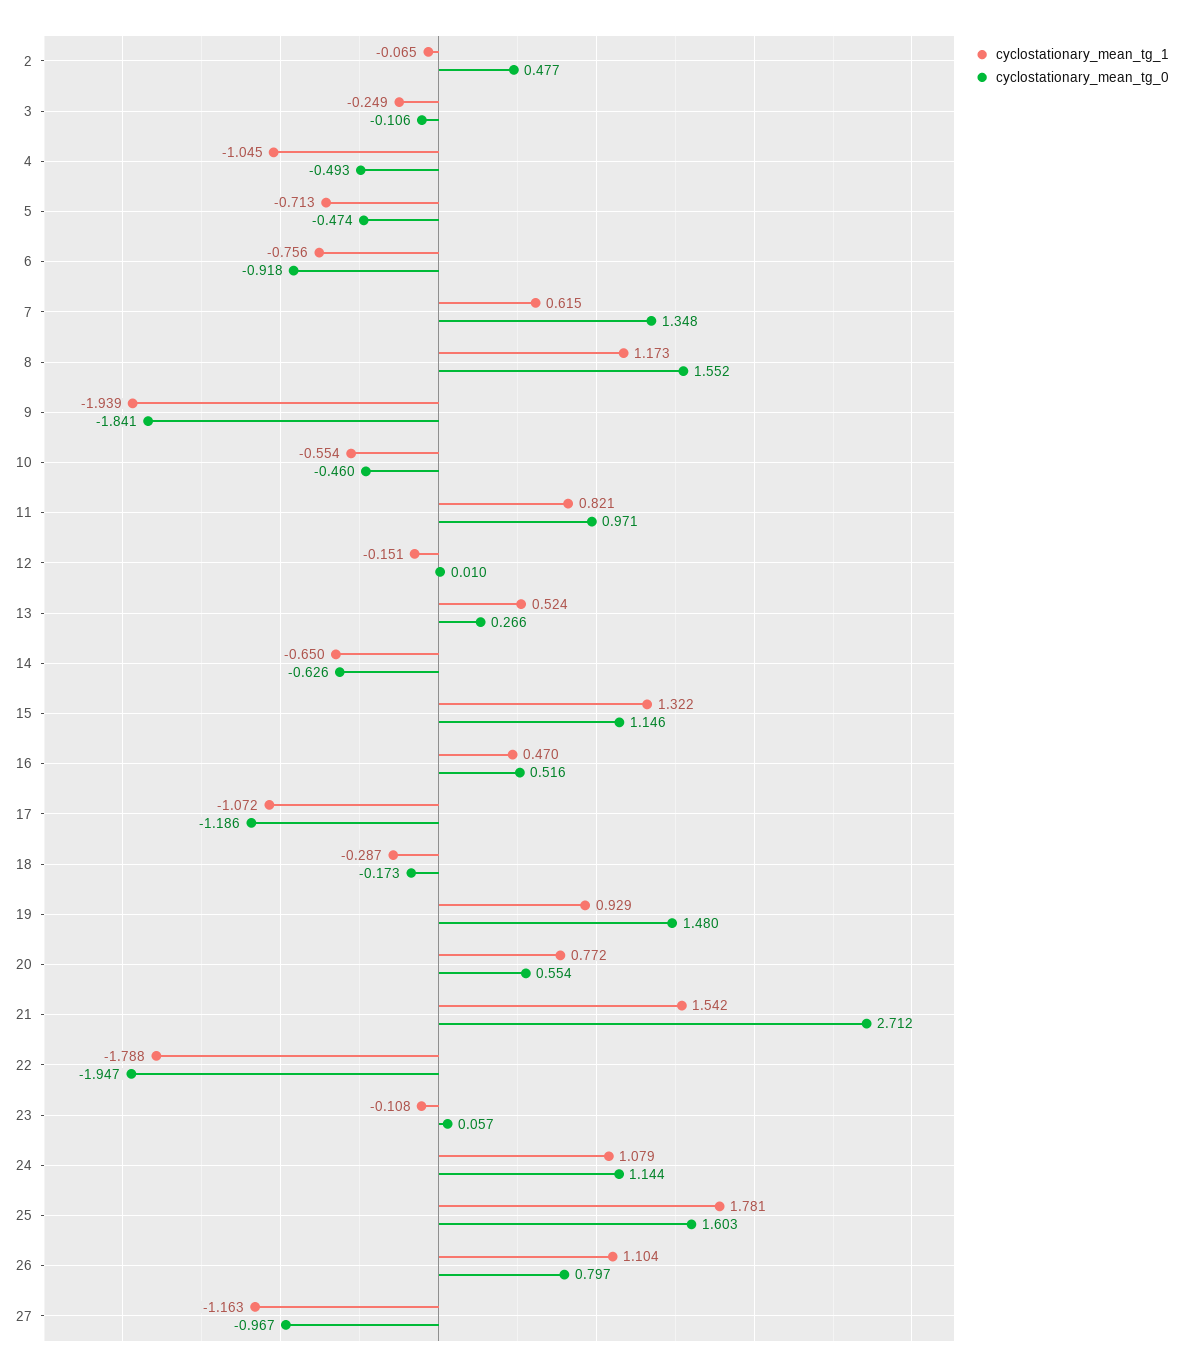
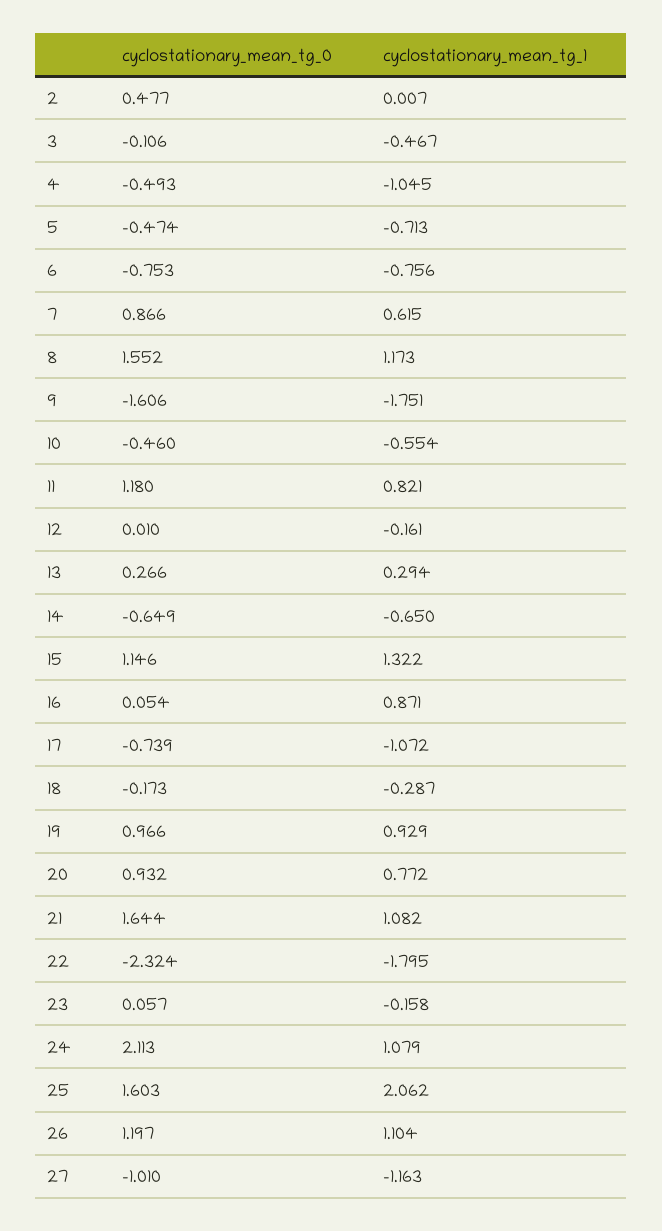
cyclostationary_mean_tg_1, 2: -0.065 -> 0.007
cyclostationary_mean_tg_1, 3: -0.249 -> -0.467
cyclostationary_mean_tg_0, 6: -0.918 -> -0.753
cyclostationary_mean_tg_0, 7: 1.348 -> 0.866
cyclostationary_mean_tg_1, 9: -1.939 -> -1.751
cyclostationary_mean_tg_0, 9: -1.841 -> -1.606
cyclostationary_mean_tg_0, 11: 0.971 -> 1.18
cyclostationary_mean_tg_1, 12: -0.151 -> -0.161
cyclostationary_mean_tg_1, 13: 0.524 -> 0.294
cyclostationary_mean_tg_0, 14: -0.626 -> -0.649
cyclostationary_mean_tg_1, 16: 0.47 -> 0.871
cyclostationary_mean_tg_0, 16: 0.516 -> 0.054
cyclostationary_mean_tg_0, 17: -1.186 -> -0.739
cyclostationary_mean_tg_0, 19: 1.48 -> 0.966
cyclostationary_mean_tg_0, 20: 0.554 -> 0.932
cyclostationary_mean_tg_1, 21: 1.542 -> 1.082
cyclostationary_mean_tg_0, 21: 2.712 -> 1.644
cyclostationary_mean_tg_1, 22: -1.788 -> -1.795
cyclostationary_mean_tg_0, 22: -1.947 -> -2.324
cyclostationary_mean_tg_1, 23: -0.108 -> -0.158
cyclostationary_mean_tg_0, 24: 1.144 -> 2.113
cyclostationary_mean_tg_1, 25: 1.781 -> 2.062
cyclostationary_mean_tg_0, 26: 0.797 -> 1.197
cyclostationary_mean_tg_0, 27: -0.967 -> -1.01

